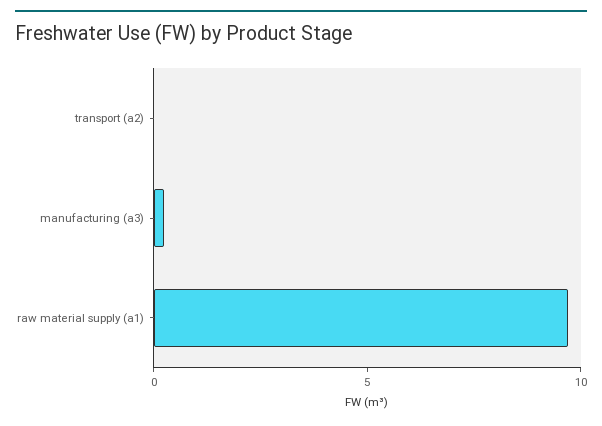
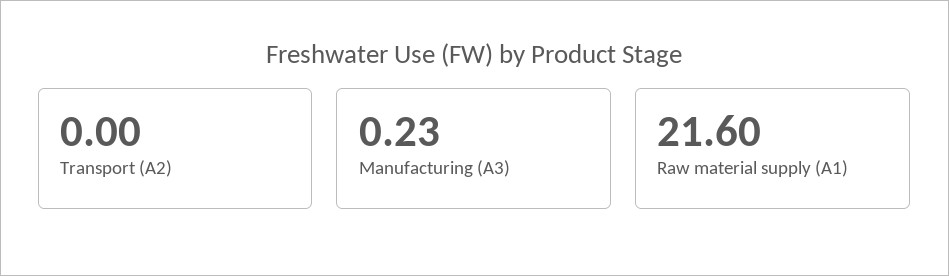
raw material supply (a1): 10 -> 21.6

